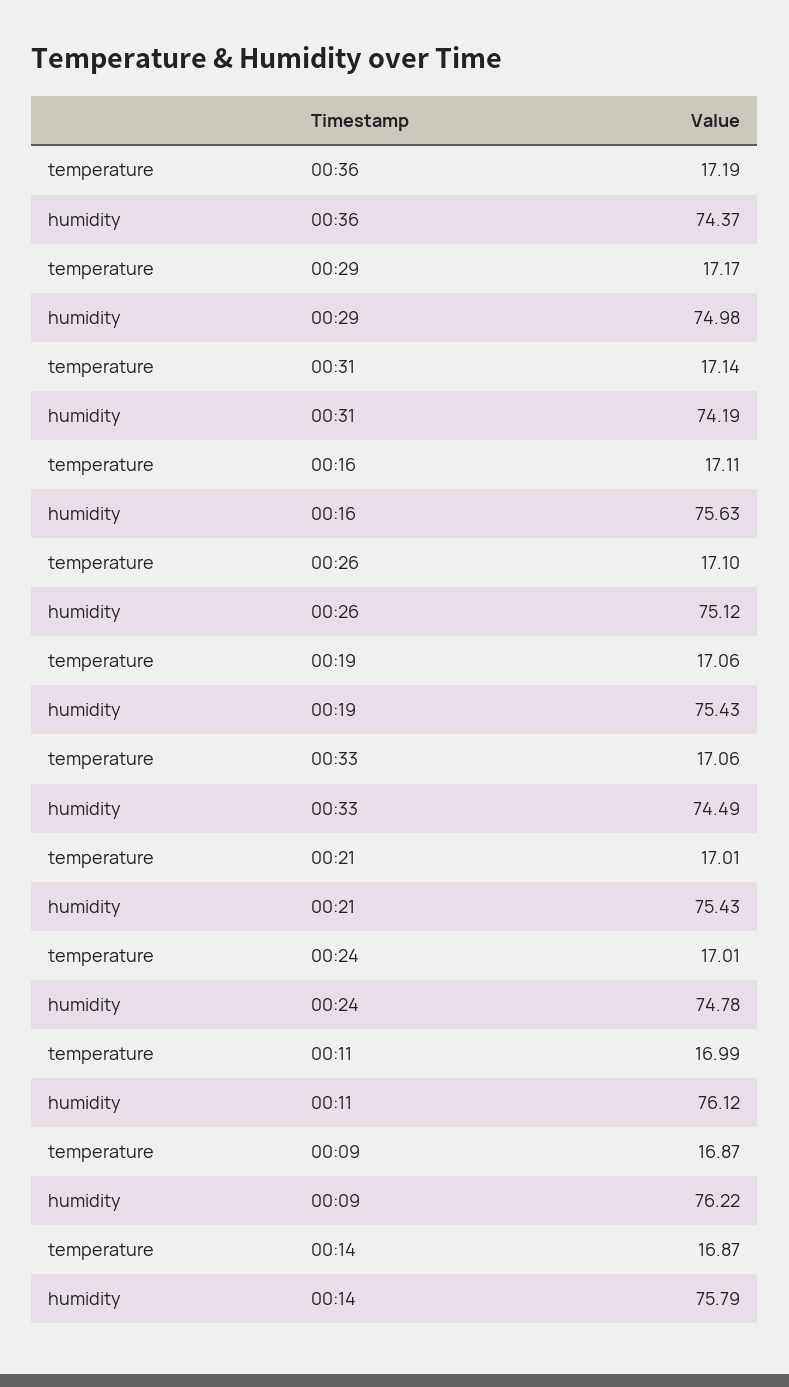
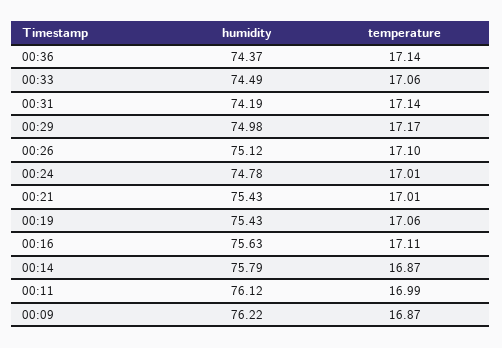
temperature, 00:36: 17.19 -> 17.14

